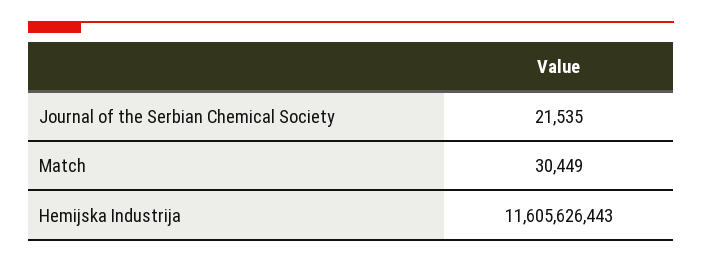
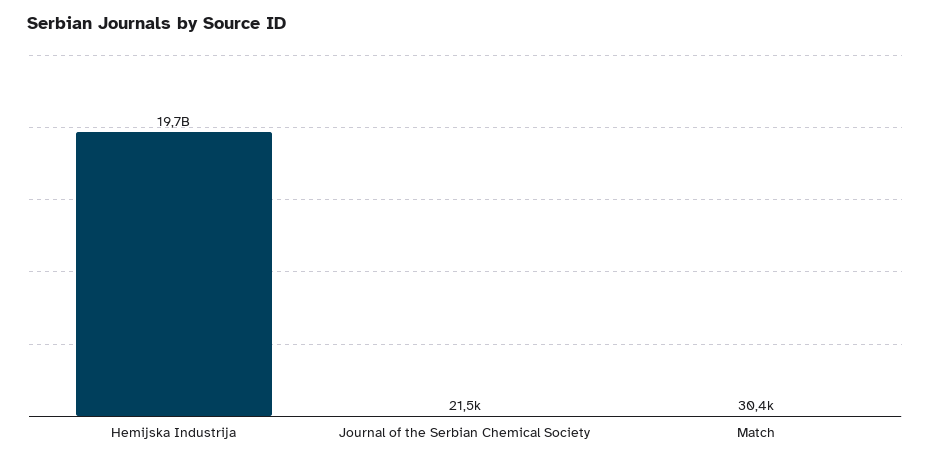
Hemijska Industrija: 11605626443 -> 19700000000

